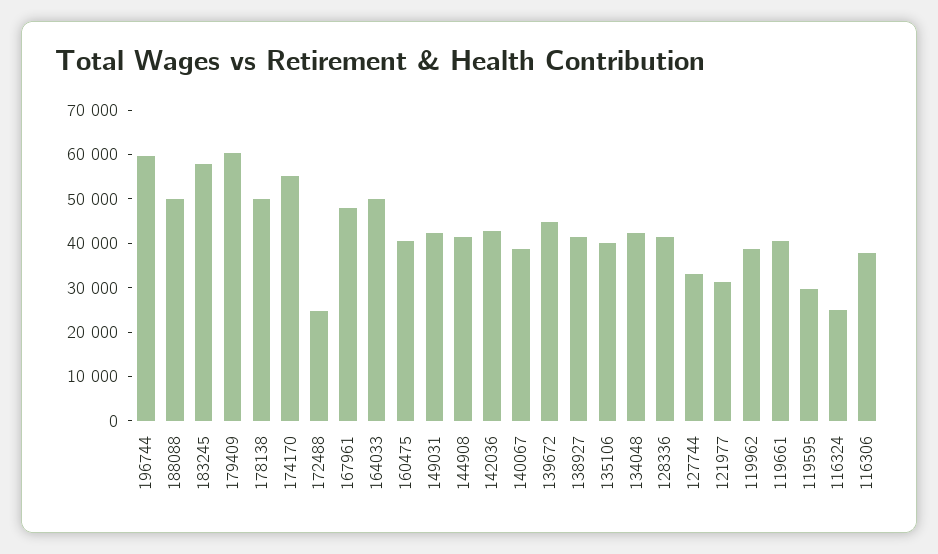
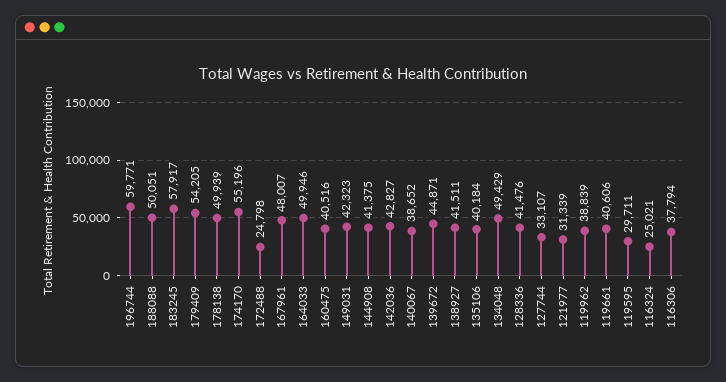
179409: 60000 -> 54205
134048: 42000 -> 49429

